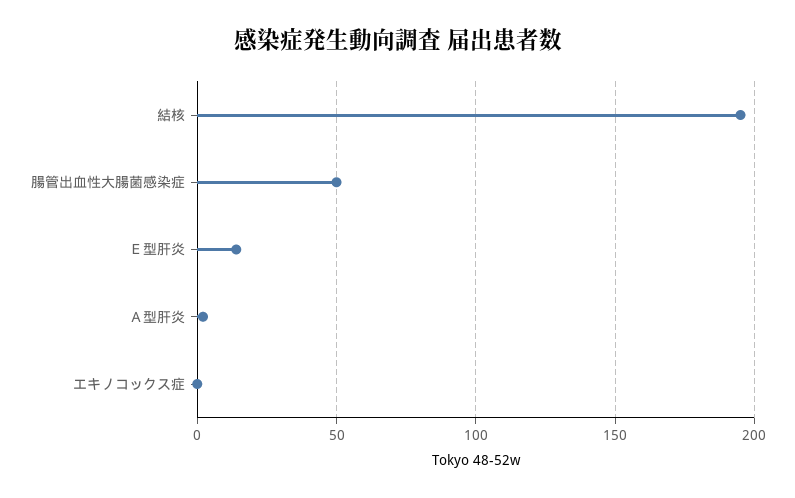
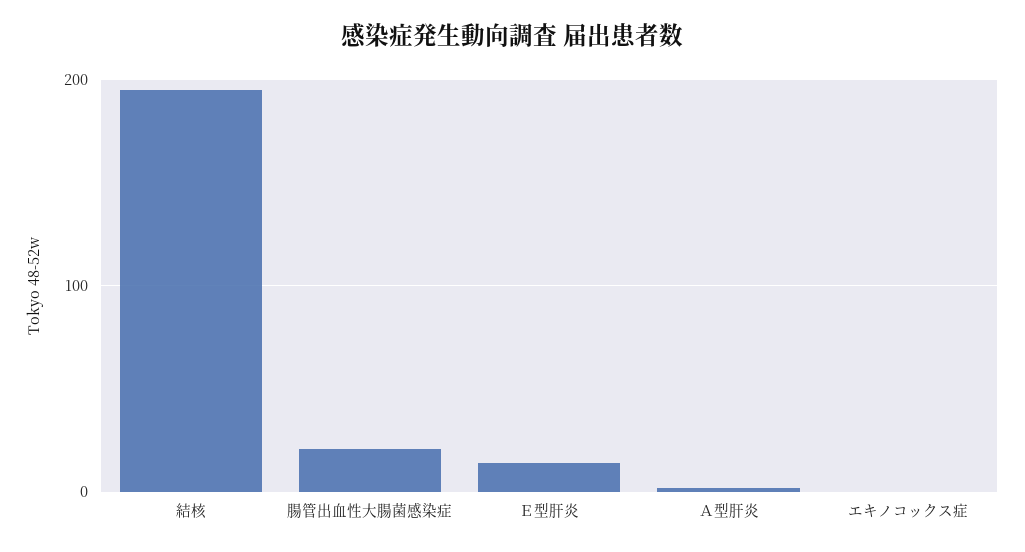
腸管出血性大腸菌感染症: 50 -> 20

